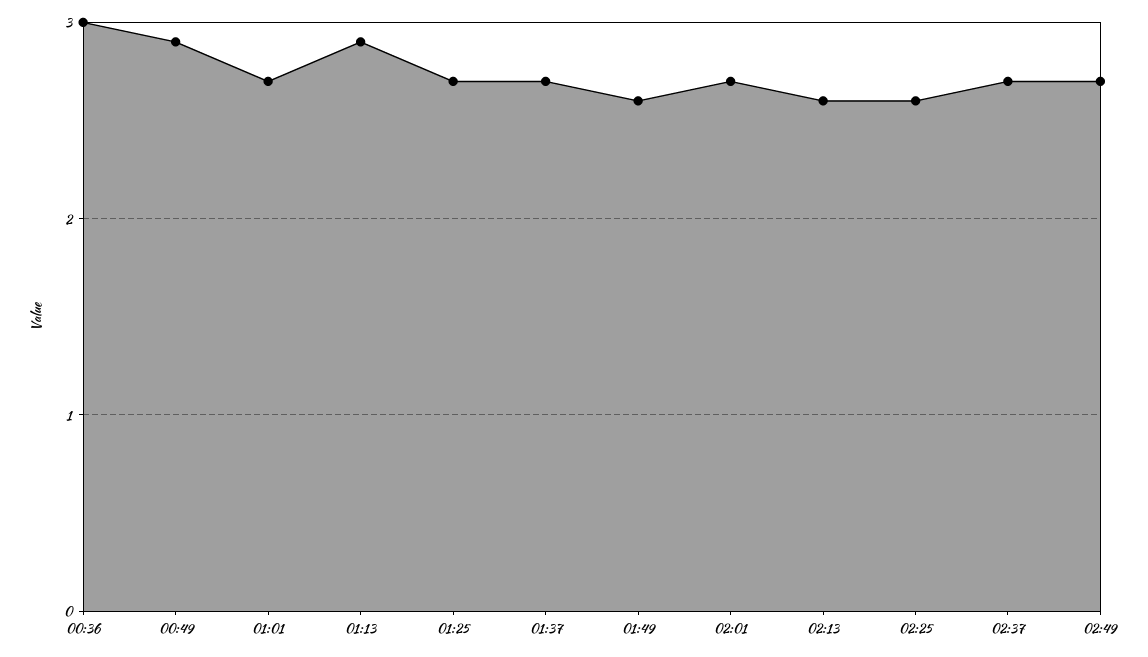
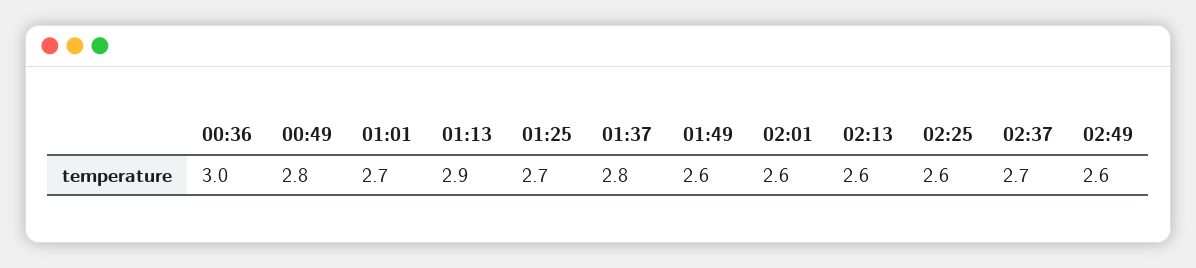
00:49: 2.9 -> 2.8
01:37: 2.7 -> 2.8
02:01: 2.7 -> 2.6
02:49: 2.7 -> 2.6

